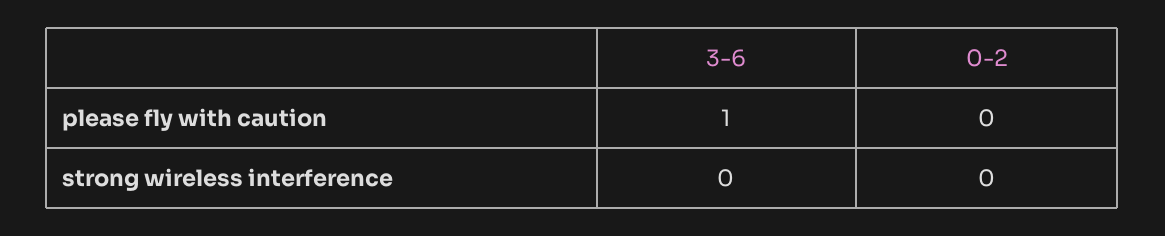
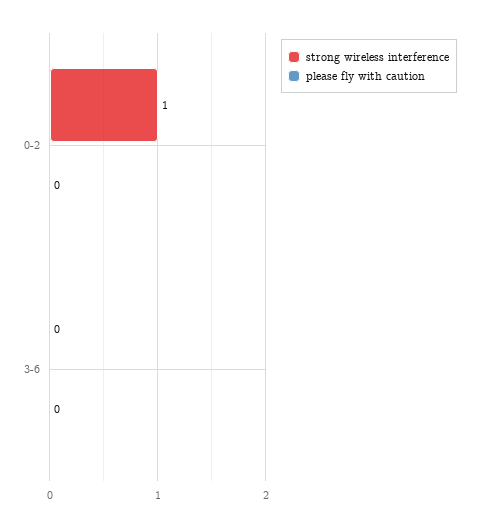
please fly with caution, 3-6: 1 -> 0
strong wireless interference, 0-2: 0 -> 1

